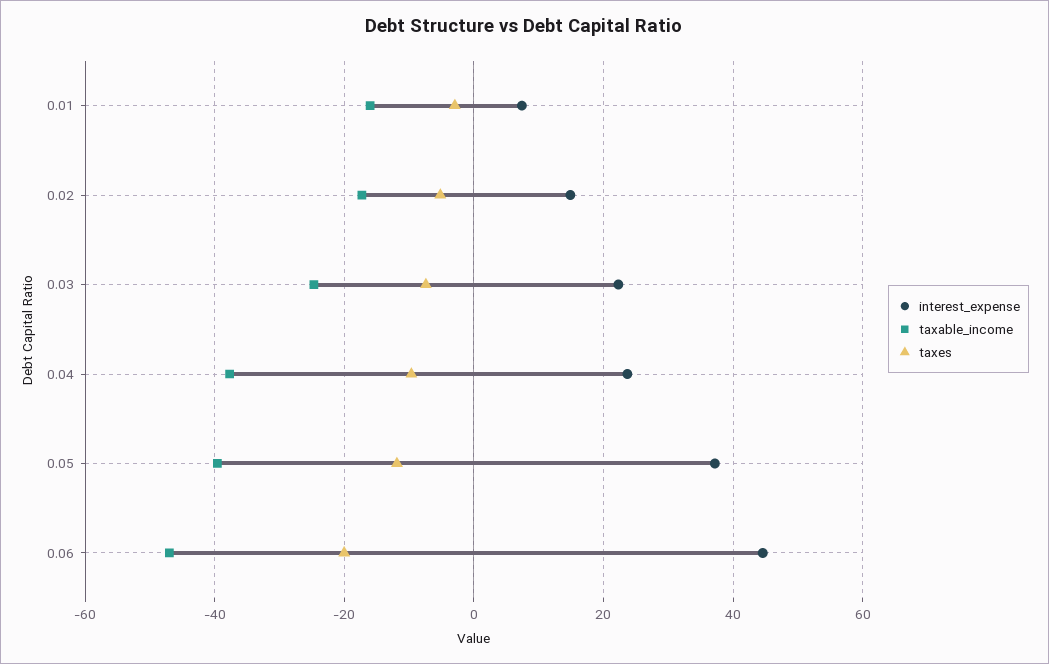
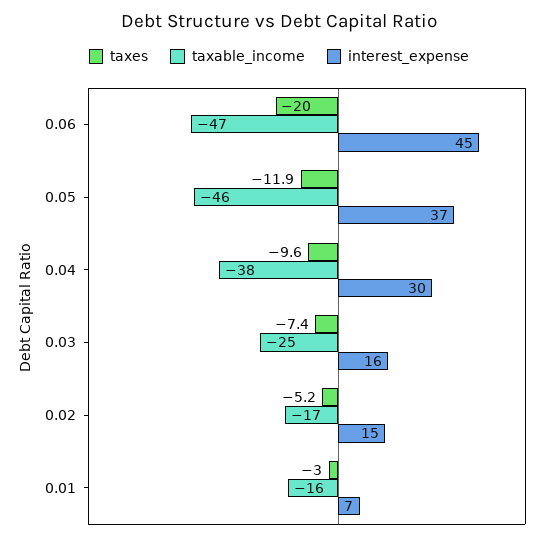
interest_expense, 0.03: 22 -> 16
interest_expense, 0.04: 24 -> 30
taxable_income, 0.05: -40 -> -46

